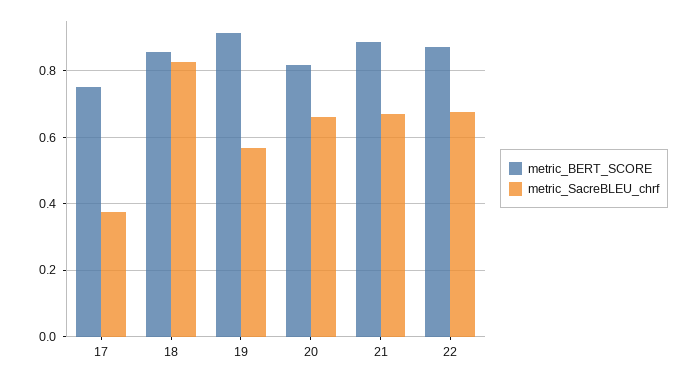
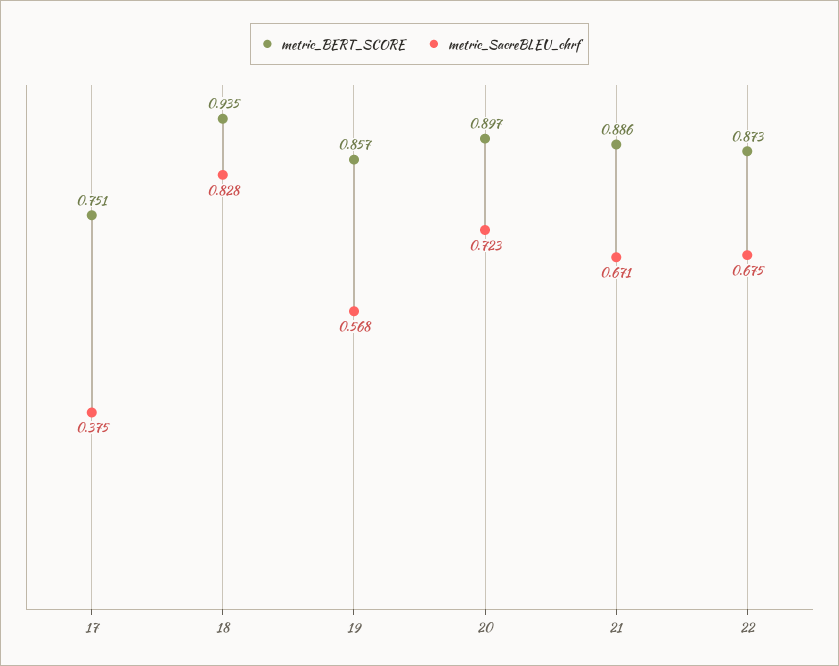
metric_BERT_SCORE, 18: 0.86 -> 0.935
metric_BERT_SCORE, 19: 0.92 -> 0.857
metric_BERT_SCORE, 20: 0.82 -> 0.897
metric_SacreBLEU_chrf, 20: 0.66 -> 0.723

